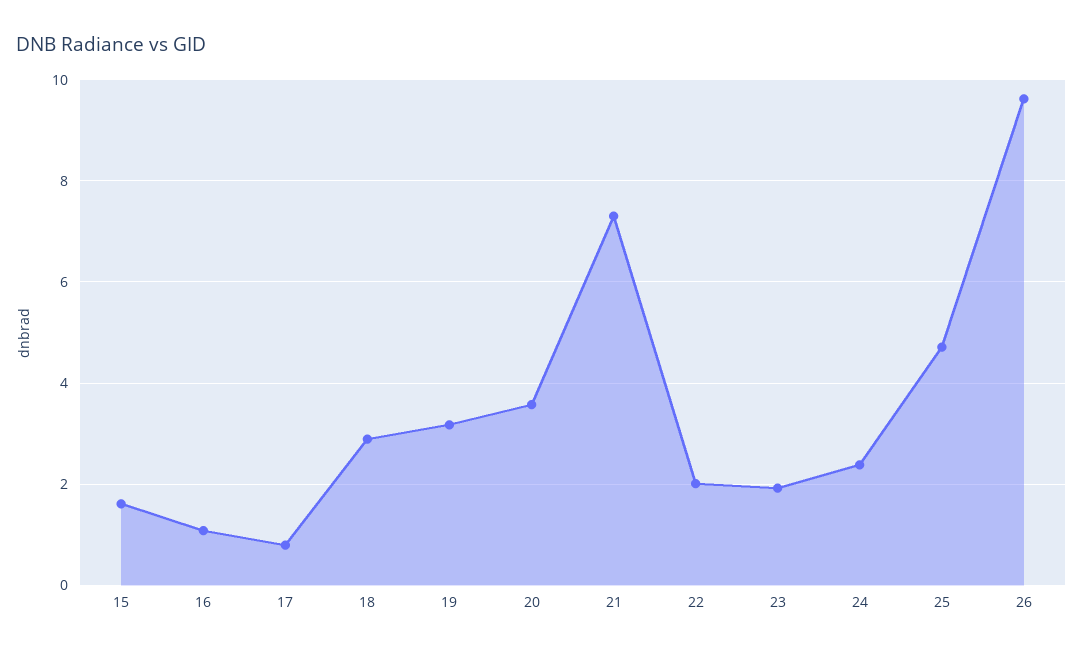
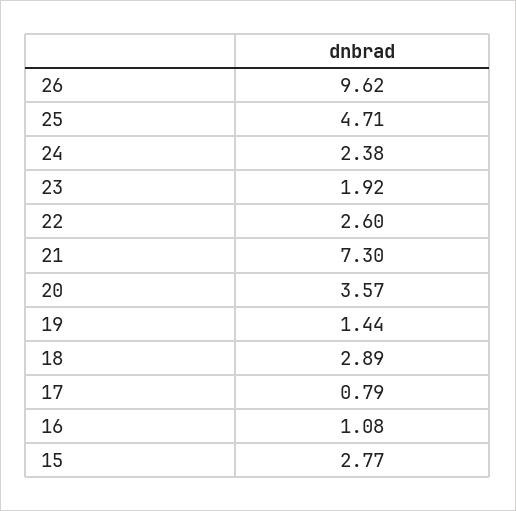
15: 1.6 -> 2.77
19: 3.2 -> 1.44
22: 2 -> 2.6

